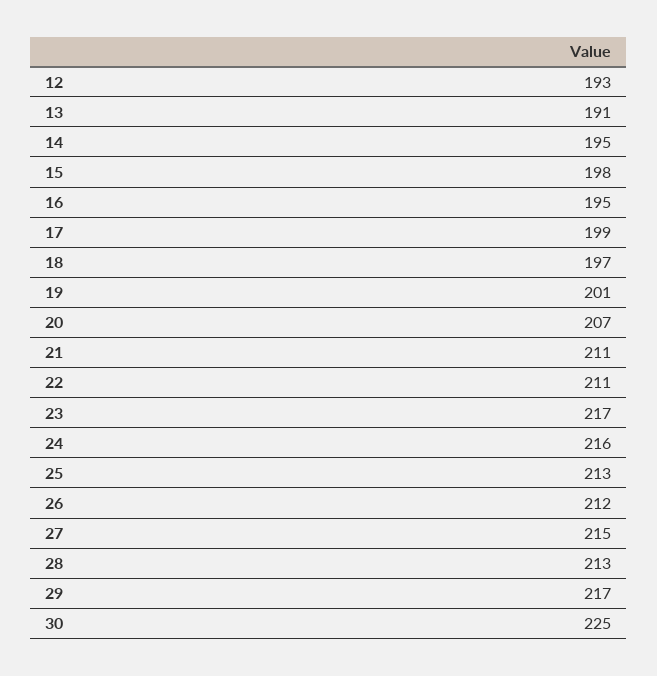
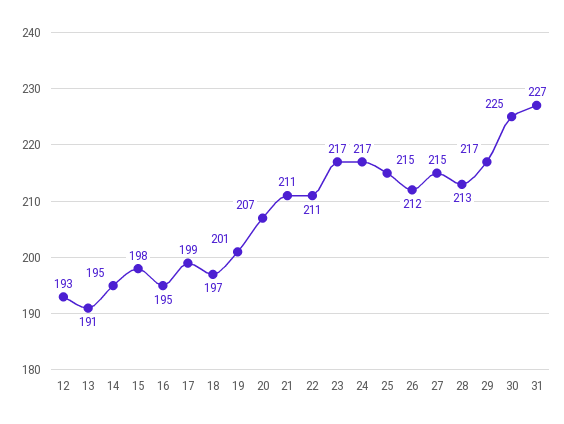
24: 216 -> 217
25: 213 -> 215
31: none -> 227

